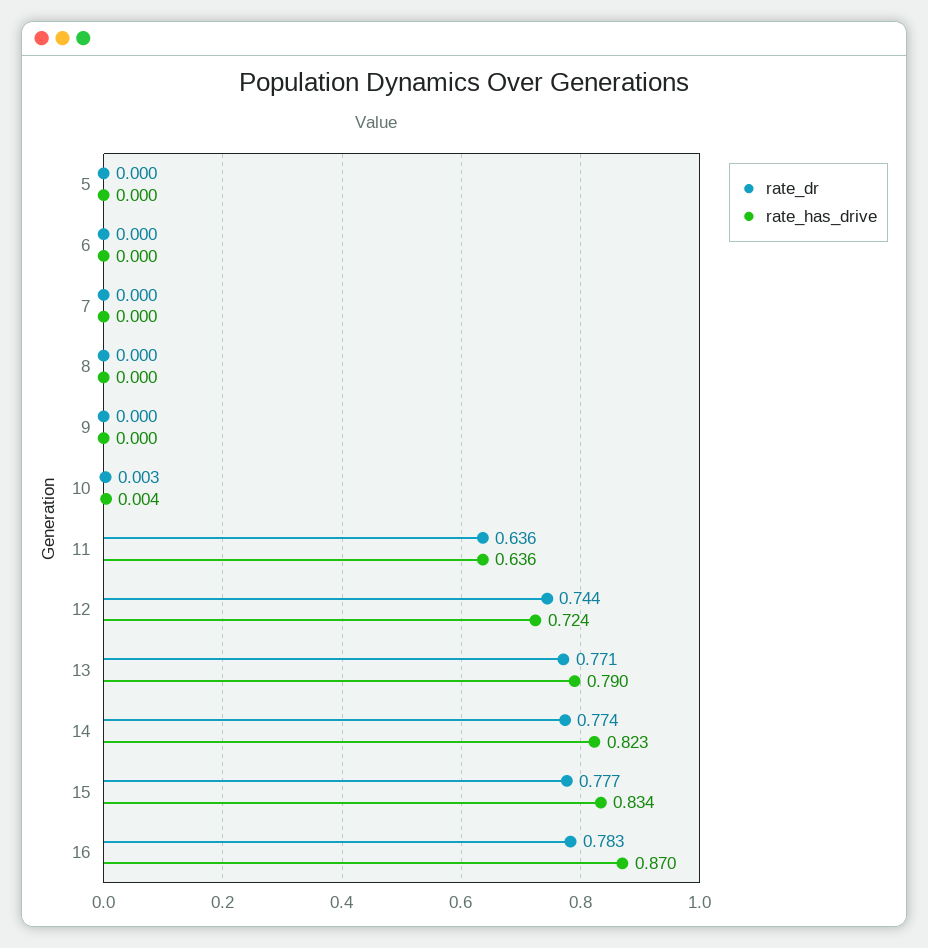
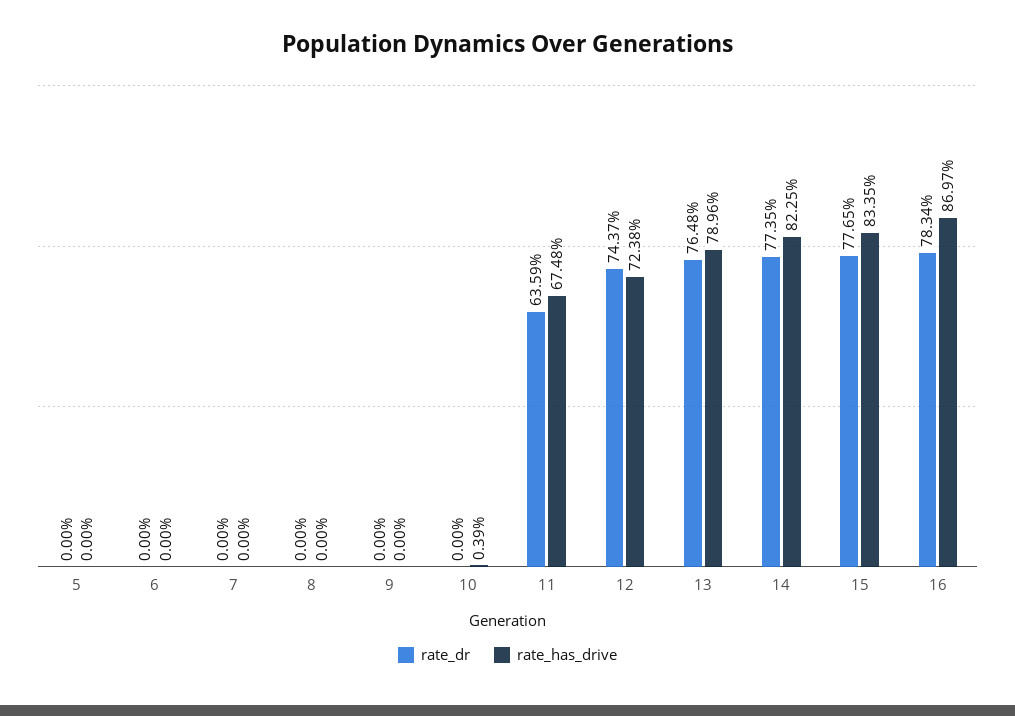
rate_dr, 10: 0.003 -> 0
rate_has_drive, 11: 0.636 -> 0.6748
rate_dr, 13: 0.771 -> 0.7648

